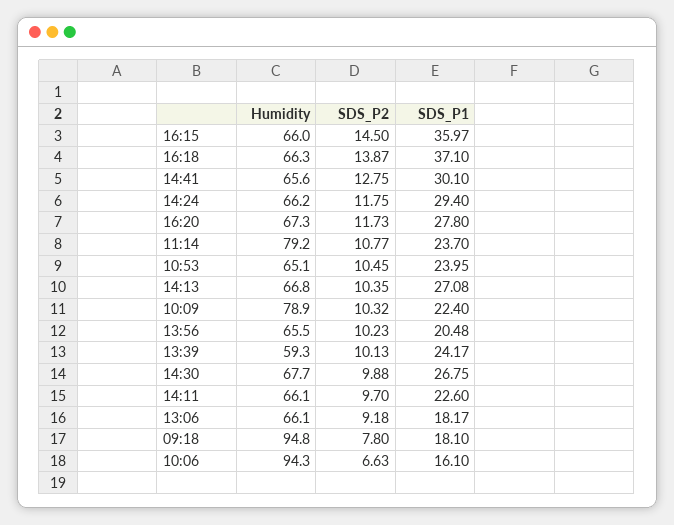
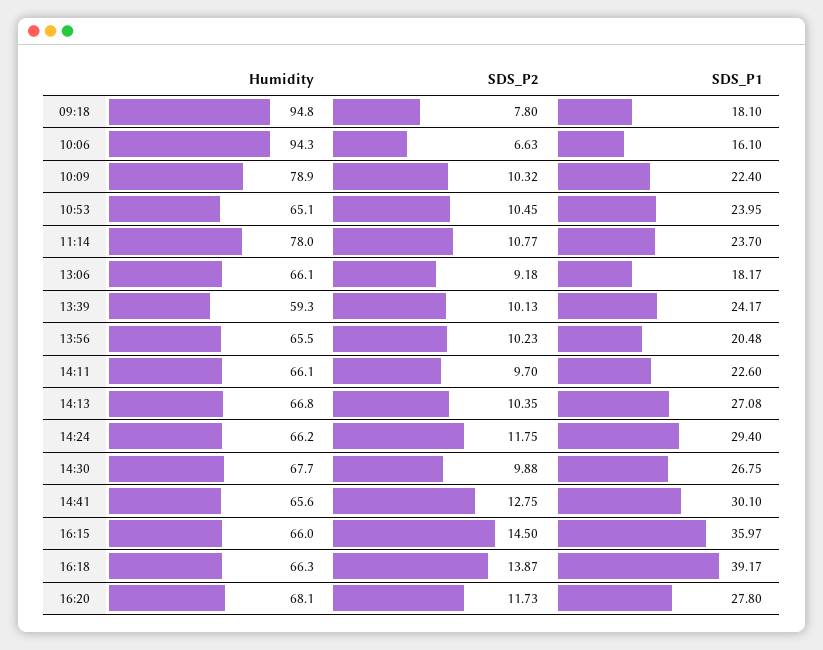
SDS_P1, 16:18: 37.1 -> 39.17
Humidity, 16:20: 67.3 -> 68.1
Humidity, 11:14: 79.2 -> 78

